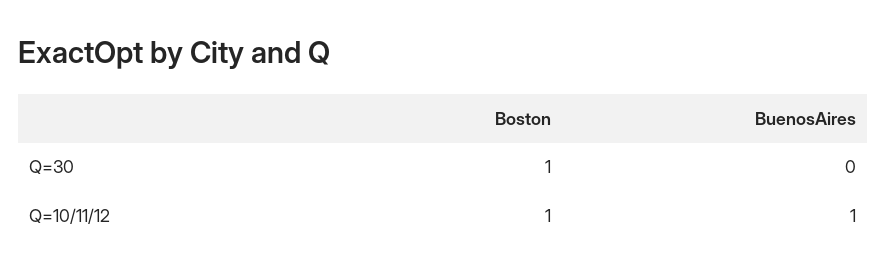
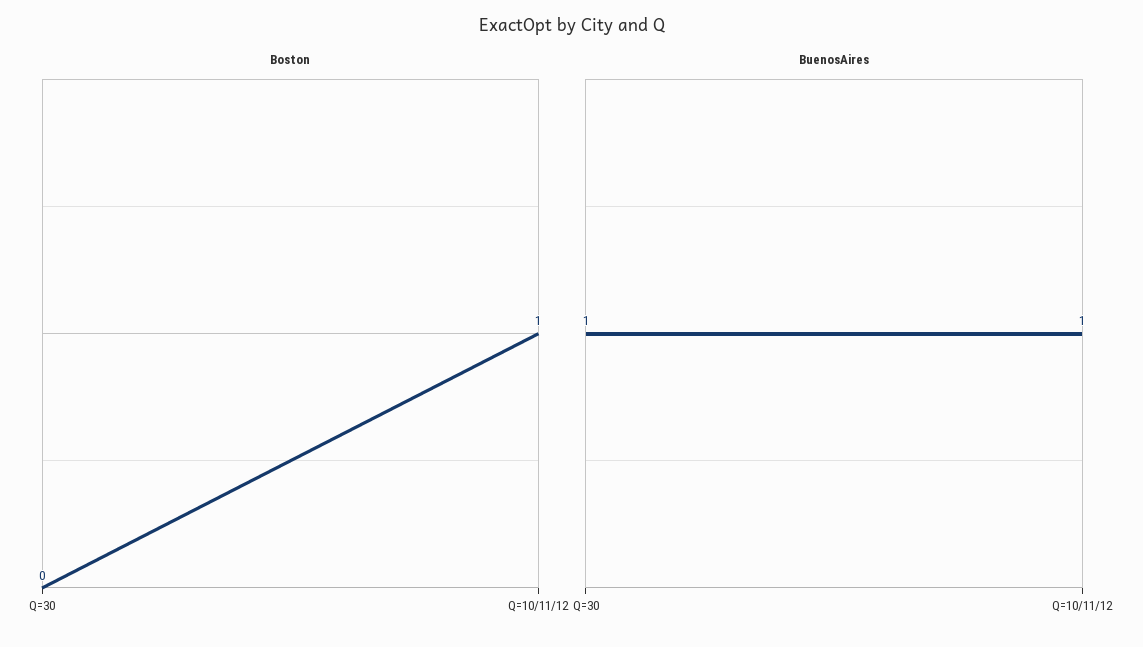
Boston, Q=30: 1 -> 0
BuenosAires, Q=30: 0 -> 1

